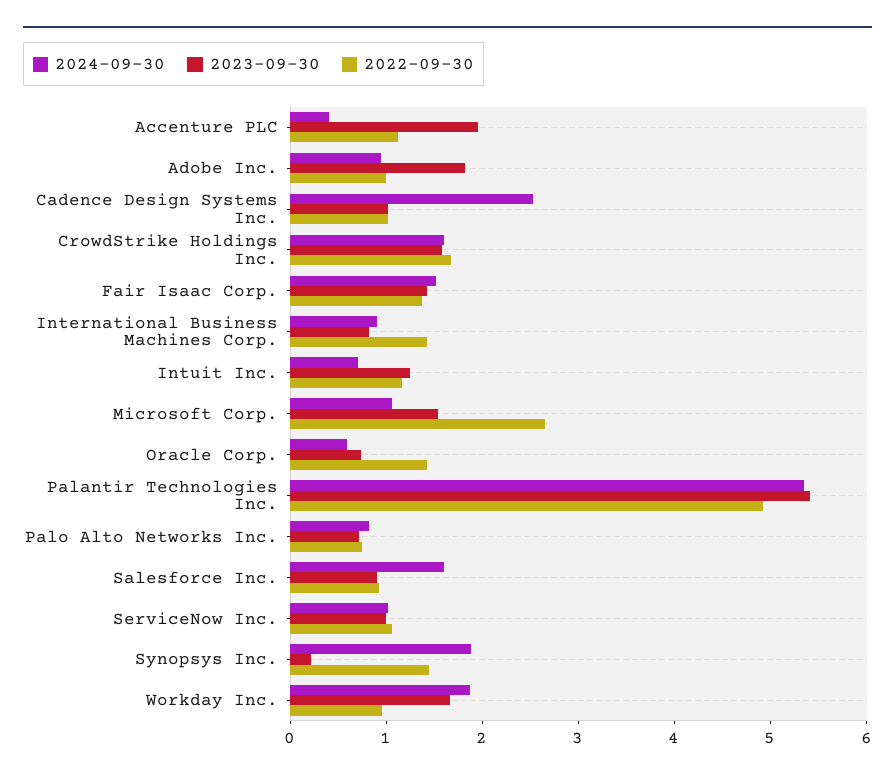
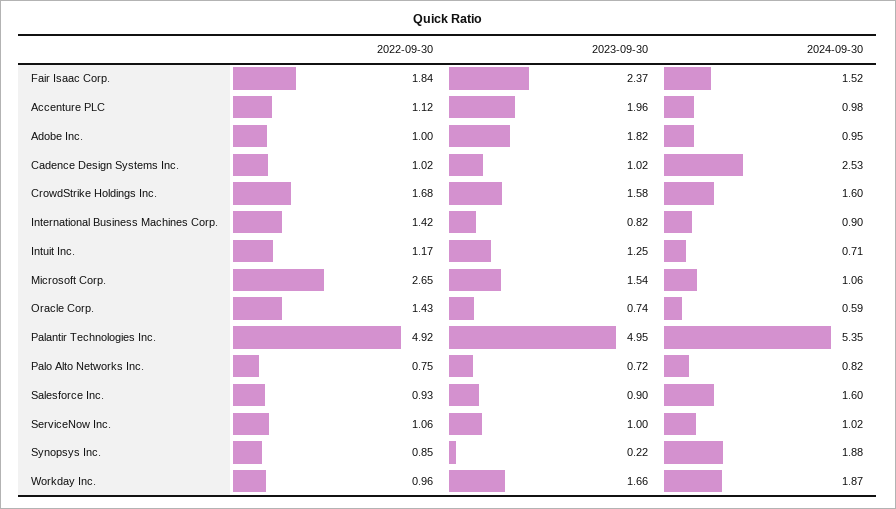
2024-09-30, Accenture PLC: 0.4 -> 0.98
2023-09-30, Fair Isaac Corp.: 1.4 -> 2.37
2022-09-30, Fair Isaac Corp.: 1.4 -> 1.84
2023-09-30, Palantir Technologies Inc.: 5.4 -> 4.95
2022-09-30, Synopsys Inc.: 1.4 -> 0.85

